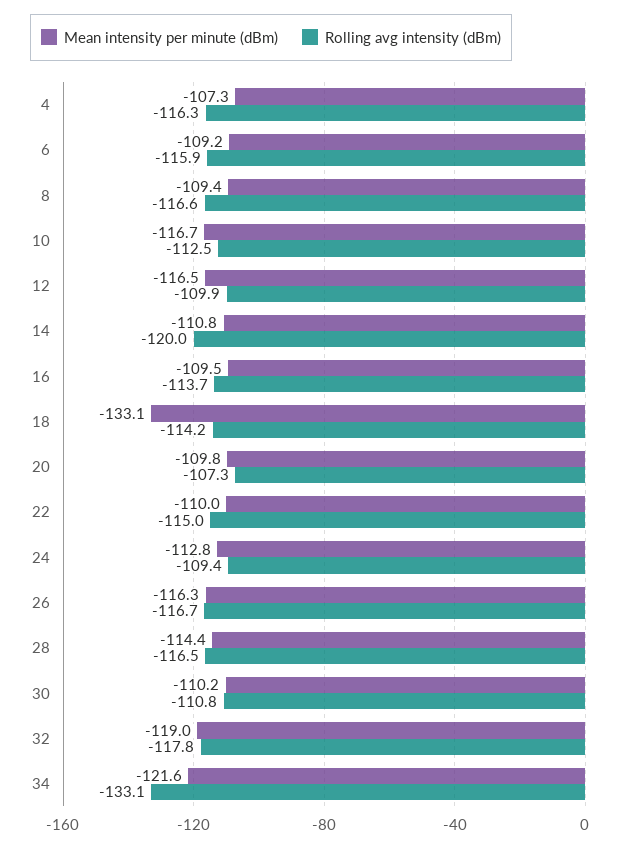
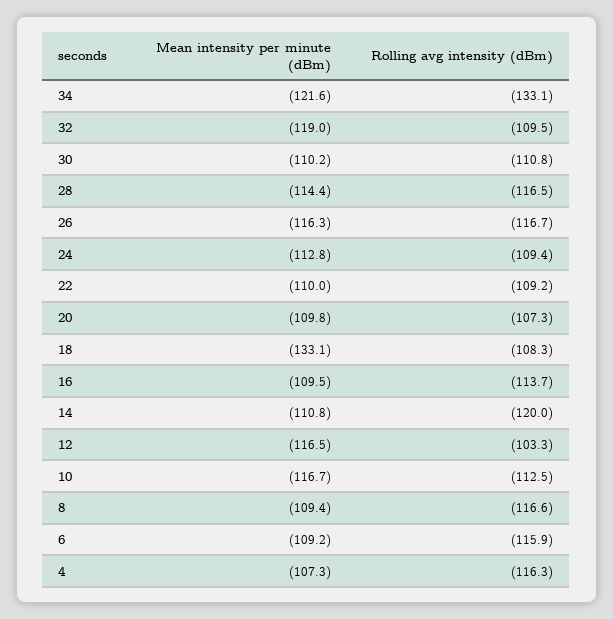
Rolling avg intensity (dBm), 12: -109.9 -> -103.3
Rolling avg intensity (dBm), 18: -114.2 -> -108.3
Rolling avg intensity (dBm), 22: -115 -> -109.2
Rolling avg intensity (dBm), 32: -117.8 -> -109.5

